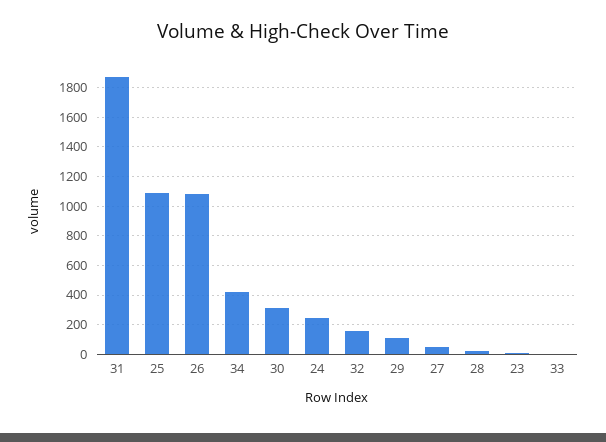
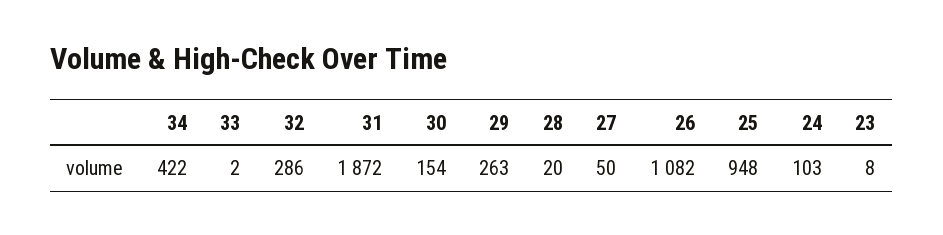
25: 1100 -> 948
30: 300 -> 154
24: 250 -> 103
32: 150 -> 286
29: 100 -> 263

